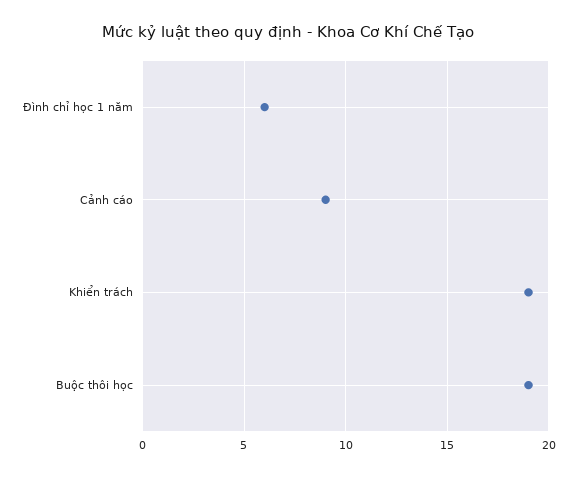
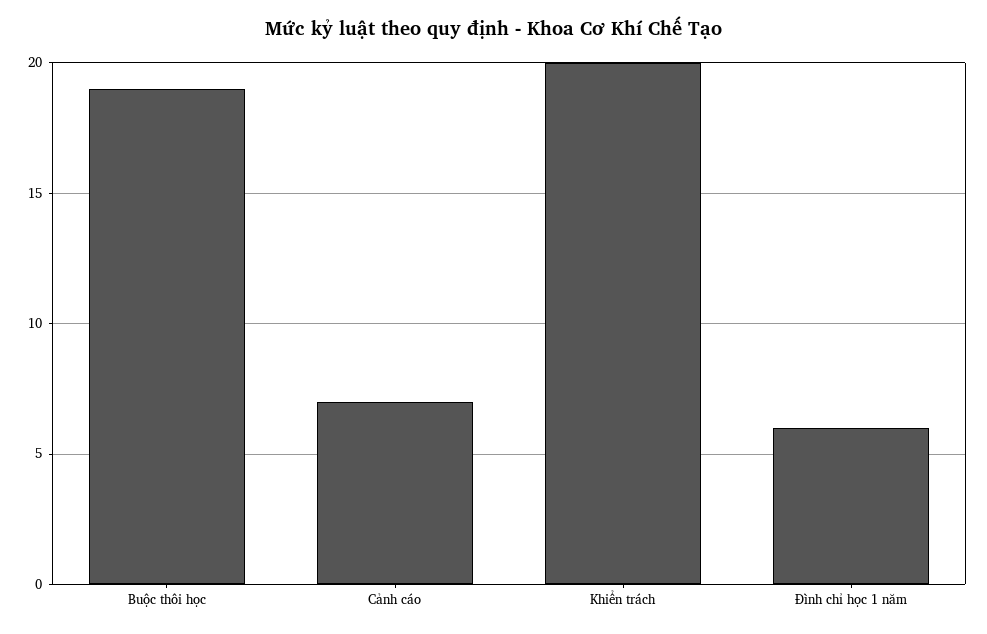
Cảnh cáo: 9 -> 7
Khiển trách: 19 -> 20

